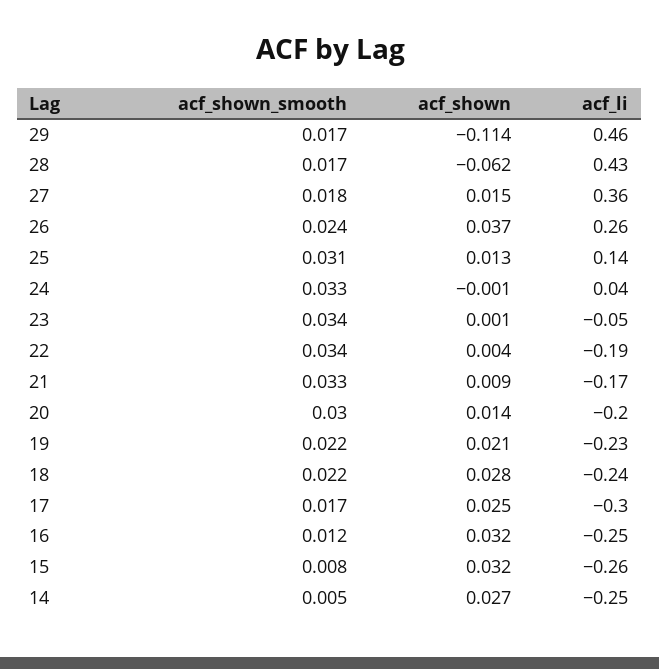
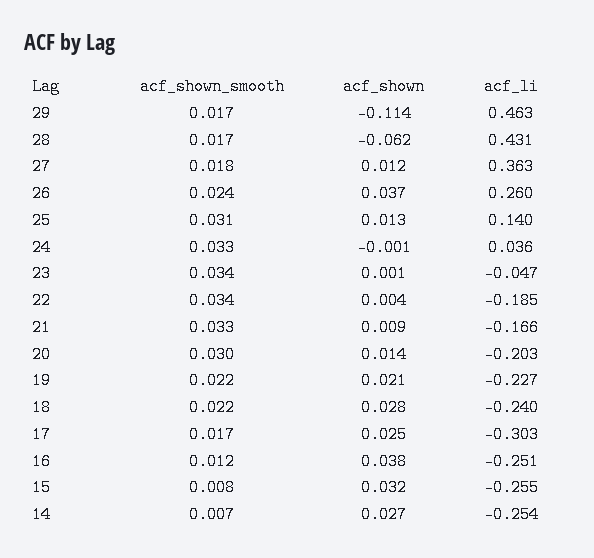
acf_shown, 27: 0.015 -> 0.012
acf_shown, 16: 0.032 -> 0.038
acf_shown_smooth, 14: 0.005 -> 0.007

